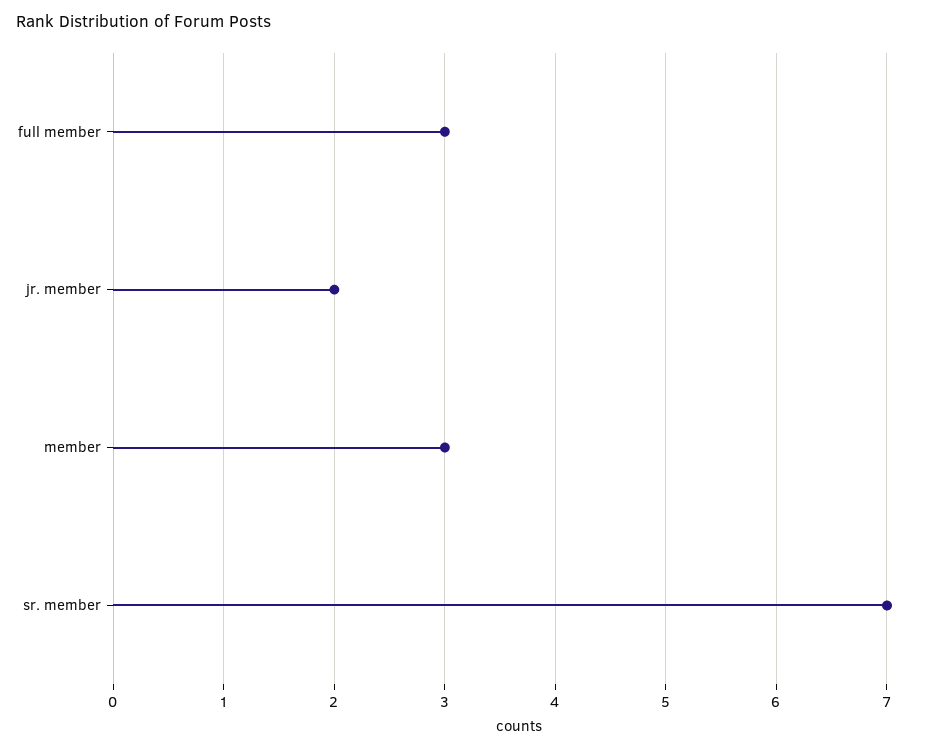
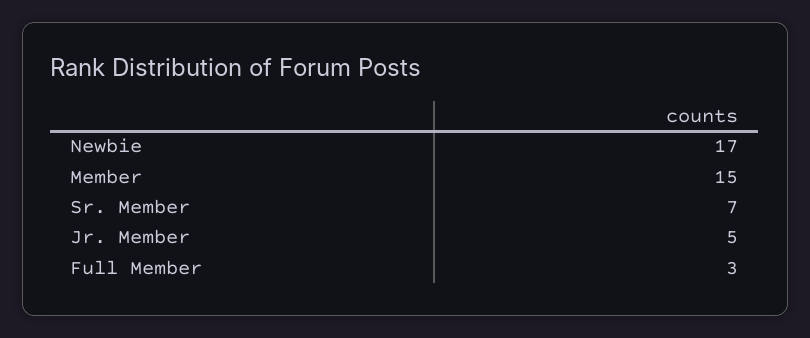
jr. member: 2 -> 5
member: 3 -> 15
Newbie: none -> 17

